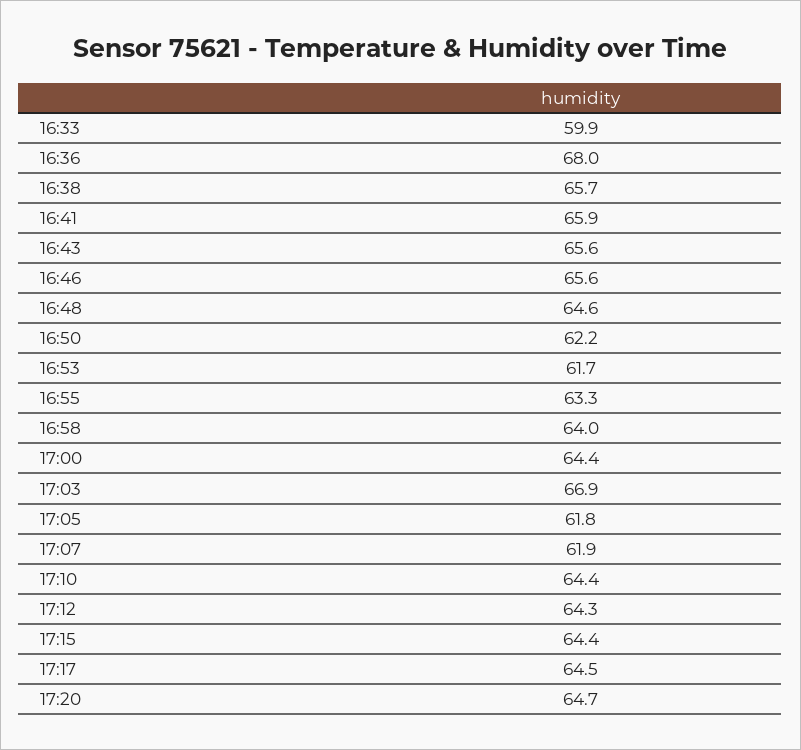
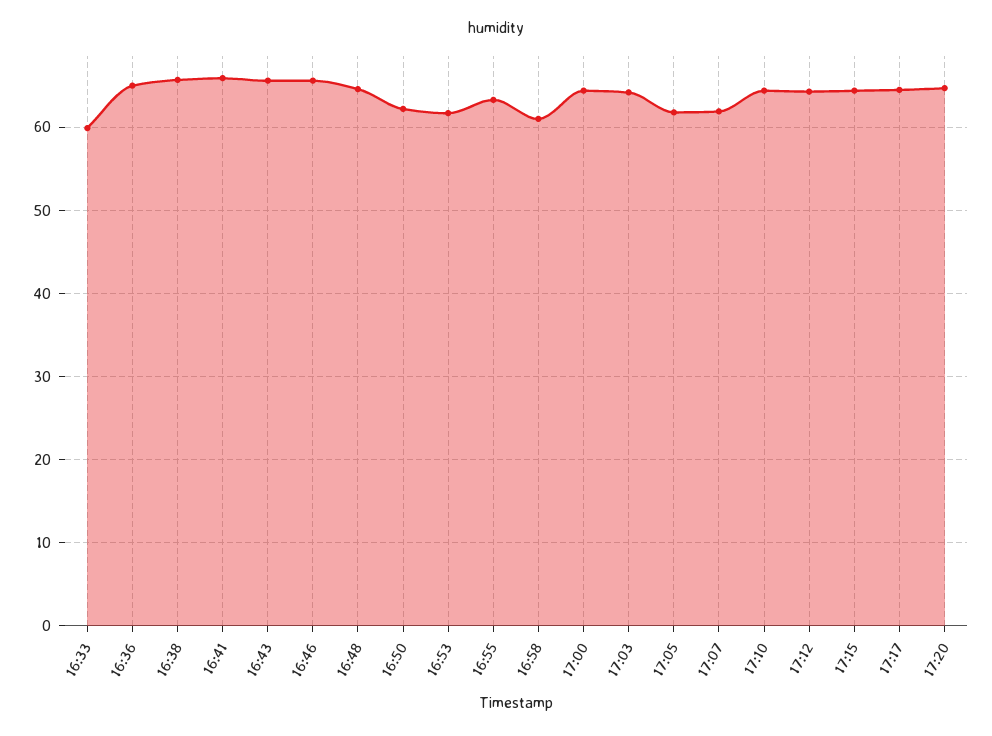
16:36: 68 -> 65
16:58: 64 -> 61
17:03: 66.9 -> 64

